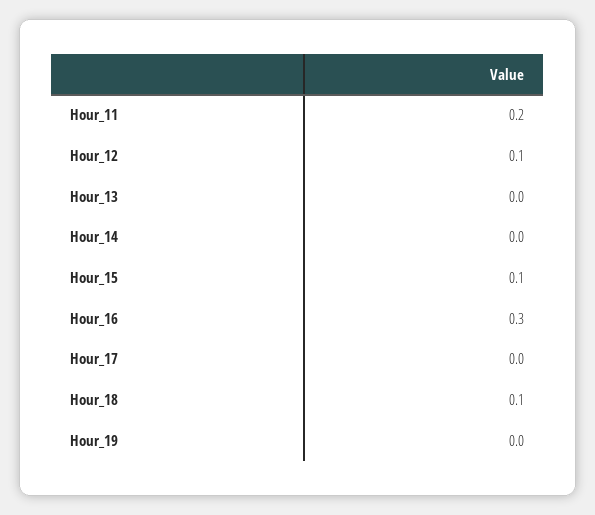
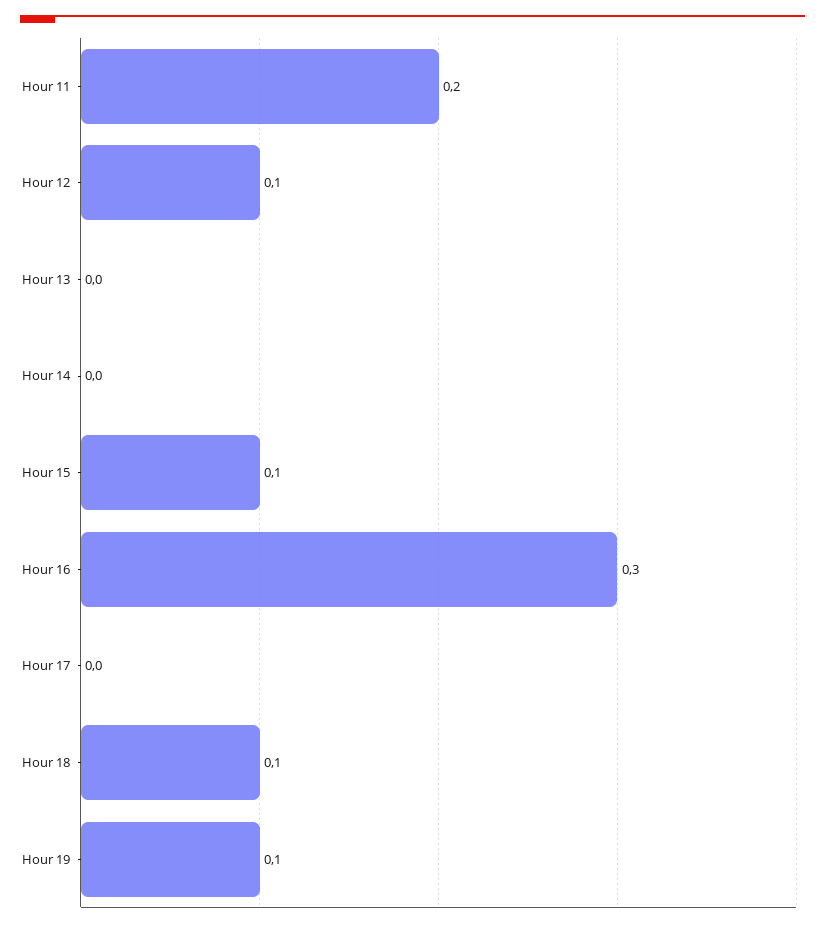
Hour_19: 0 -> 0.1

